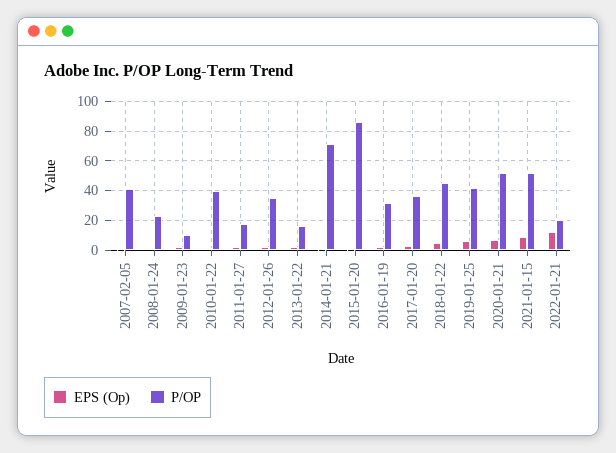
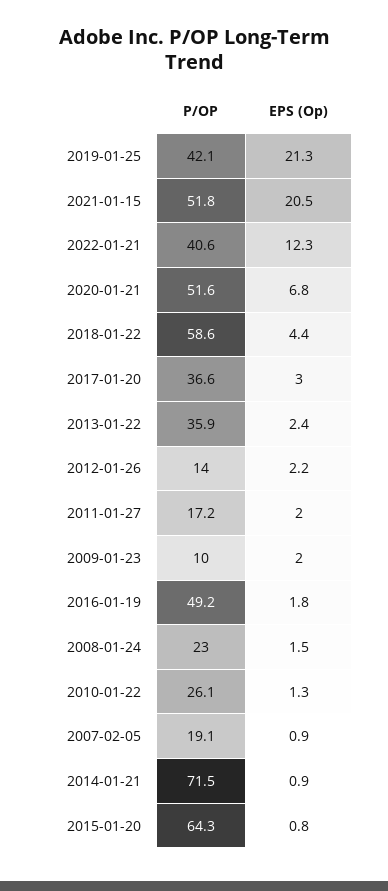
P/OP, 2007-02-05: 40 -> 19.1
P/OP, 2010-01-22: 40 -> 26.1
P/OP, 2012-01-26: 35 -> 14
P/OP, 2013-01-22: 15 -> 35.9
P/OP, 2015-01-20: 85 -> 64.3
P/OP, 2016-01-19: 30 -> 49.2
P/OP, 2018-01-22: 45 -> 58.6
EPS (Op), 2019-01-25: 5 -> 21.3
EPS (Op), 2021-01-15: 10 -> 20.5
P/OP, 2022-01-21: 20 -> 40.6

